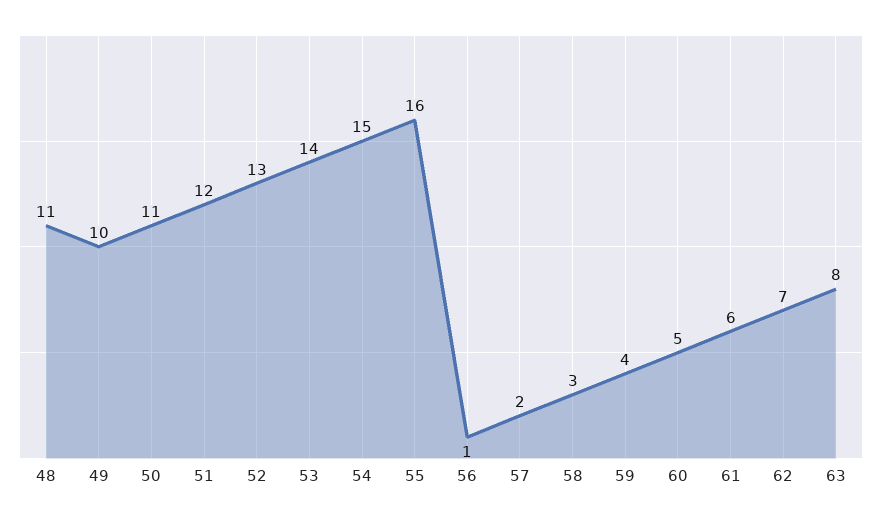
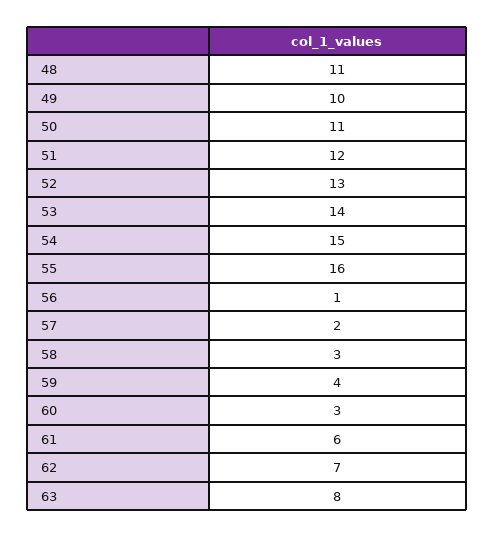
60: 5 -> 3

